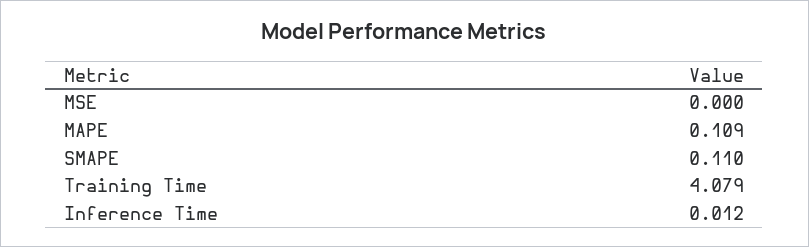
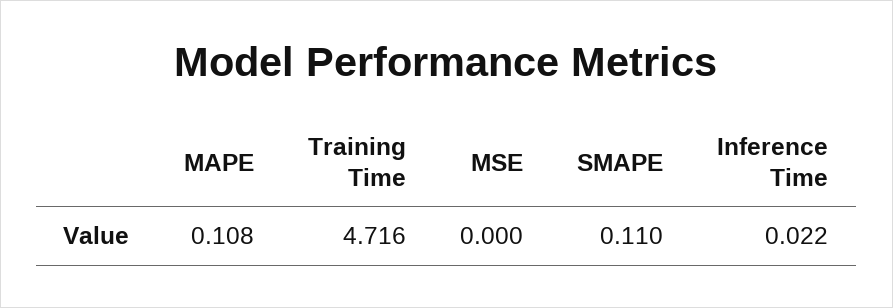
MAPE: 0.109 -> 0.108
Training Time: 4.079 -> 4.716
Inference Time: 0.012 -> 0.022

